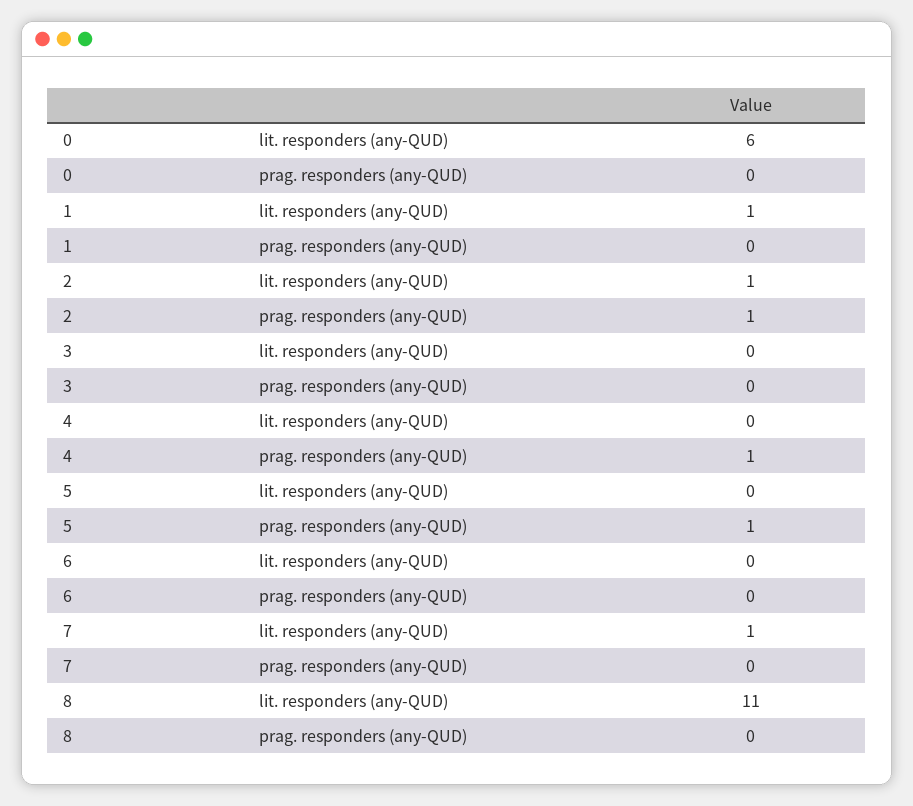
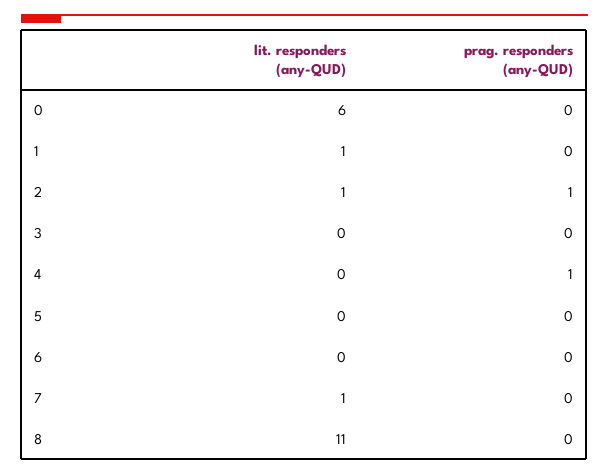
5, prag. responders (any-QUD): 1 -> 0

